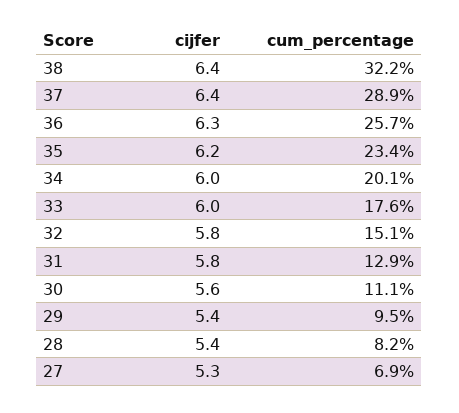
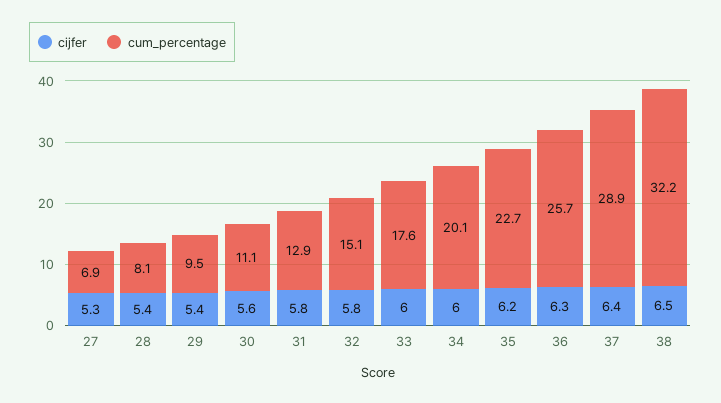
cijfer, 38: 6.4 -> 6.5
cum_percentage, 35: 23.4 -> 22.7
cum_percentage, 28: 8.2 -> 8.1

